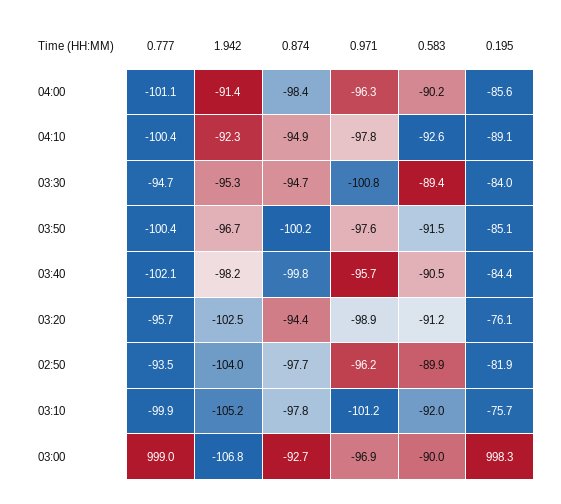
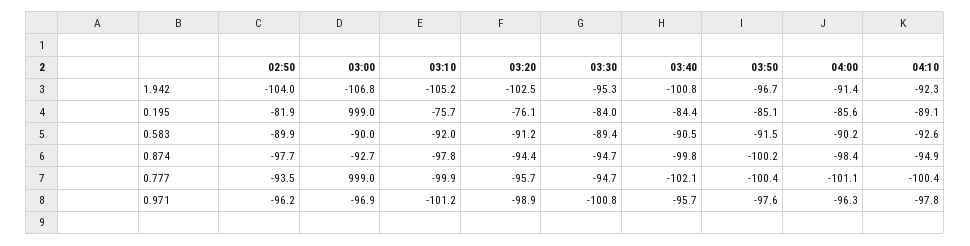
1.942, 03:40: -98.2 -> -100.8
0.195, 03:00: 998.3 -> 999

